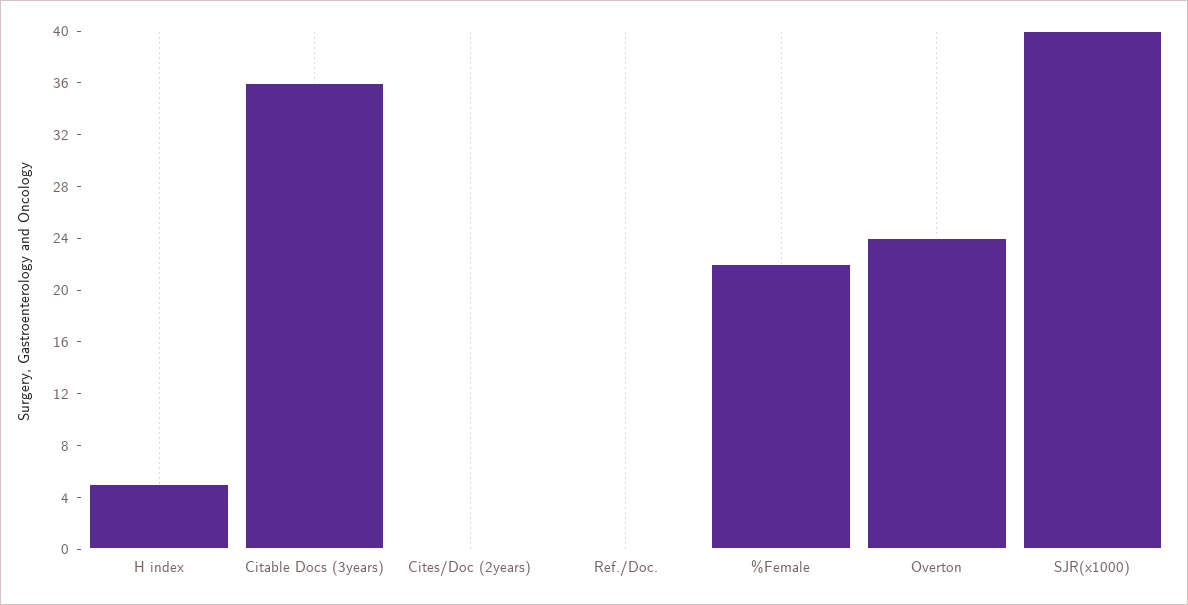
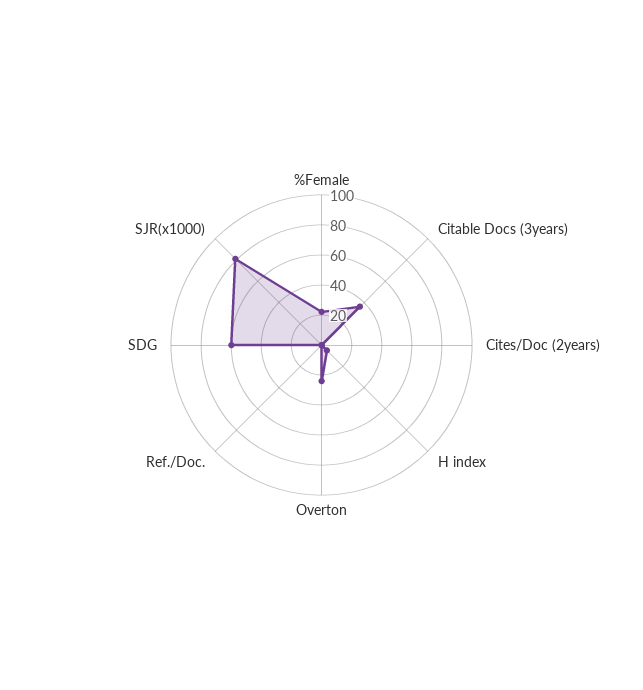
SJR(x1000): 40 -> 80
SDG: none -> 60

